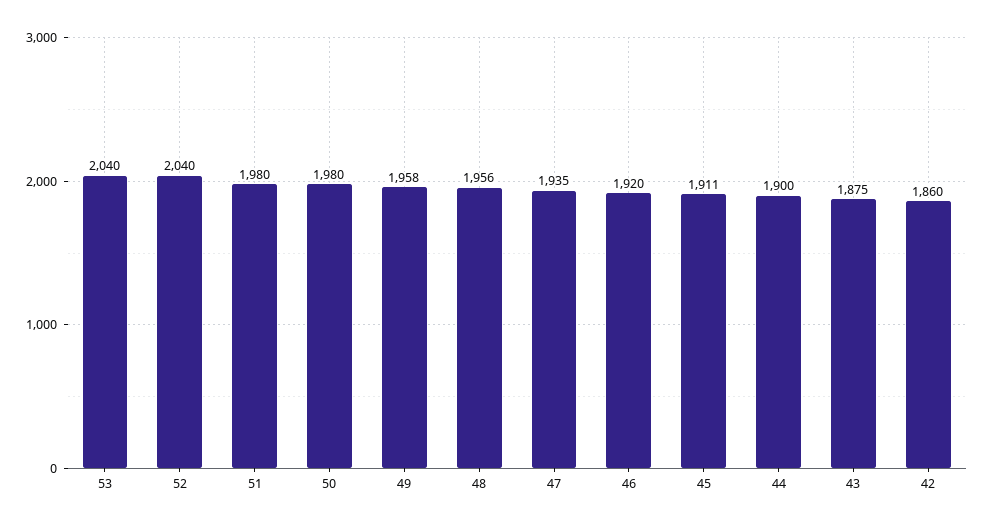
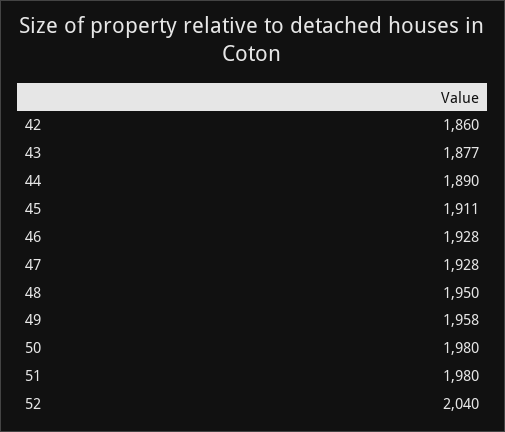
53: 2040 -> none
48: 1956 -> 1950
47: 1935 -> 1928
46: 1920 -> 1928
44: 1900 -> 1890
43: 1875 -> 1877

